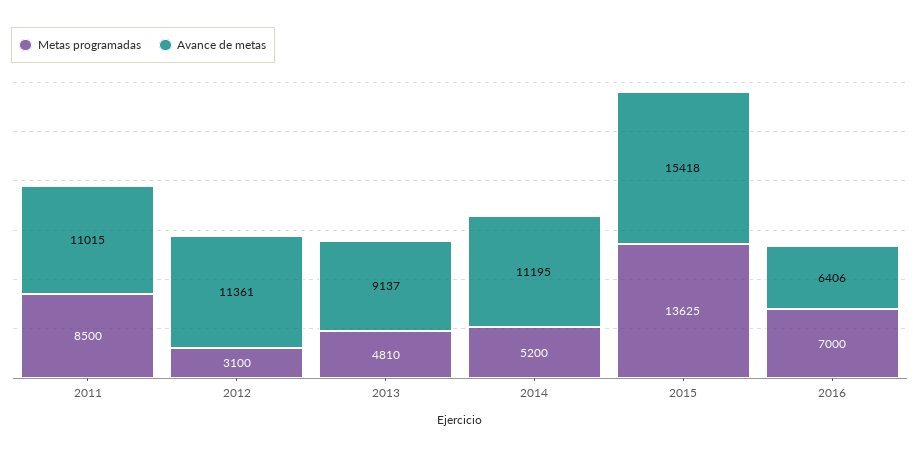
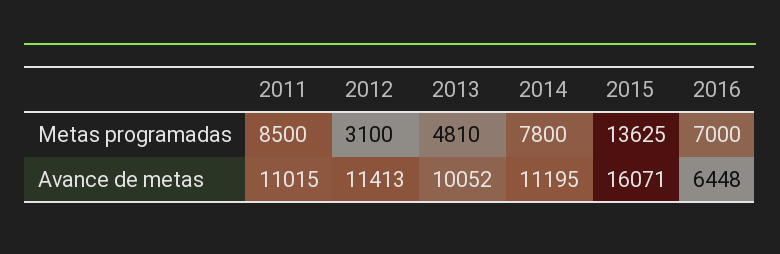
Avance de metas, 2012: 11361 -> 11413
Avance de metas, 2013: 9137 -> 10052
Metas programadas, 2014: 5200 -> 7800
Avance de metas, 2015: 15418 -> 16071
Avance de metas, 2016: 6406 -> 6448

